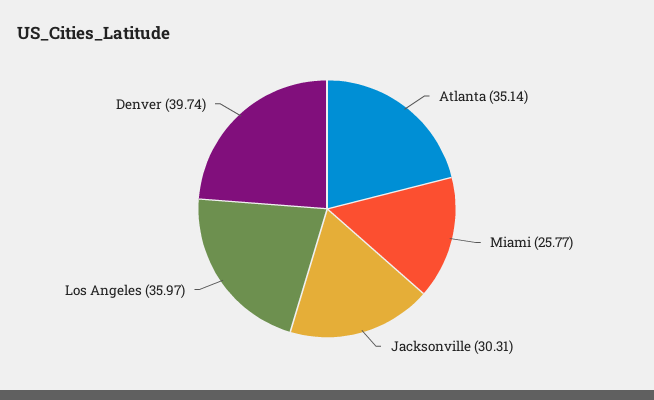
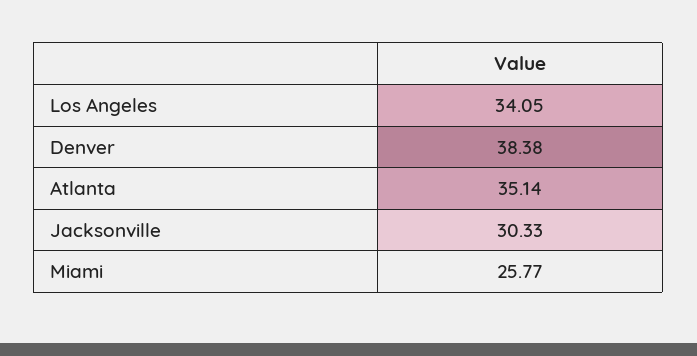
Jacksonville: 30.31 -> 30.33
Los Angeles: 35.97 -> 34.05
Denver: 39.74 -> 38.38

